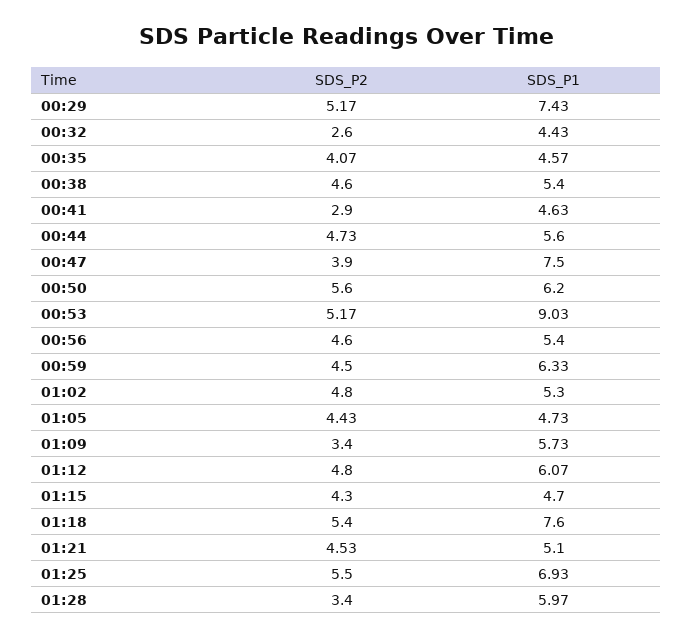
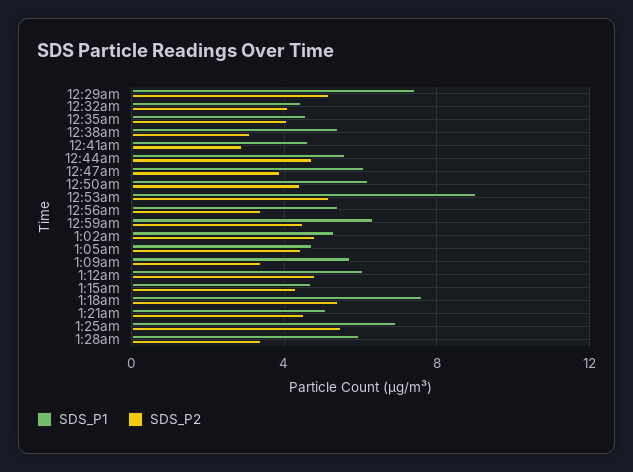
SDS_P2, 00:32: 2.6 -> 4
SDS_P2, 00:38: 4.6 -> 3
SDS_P1, 00:47: 7.5 -> 6
SDS_P2, 00:50: 5.6 -> 4.5
SDS_P2, 00:56: 4.6 -> 3.5

